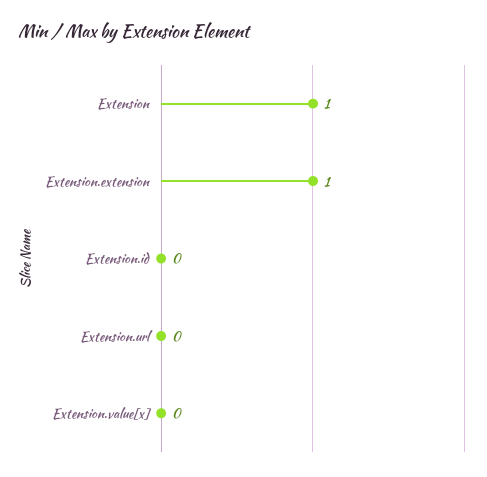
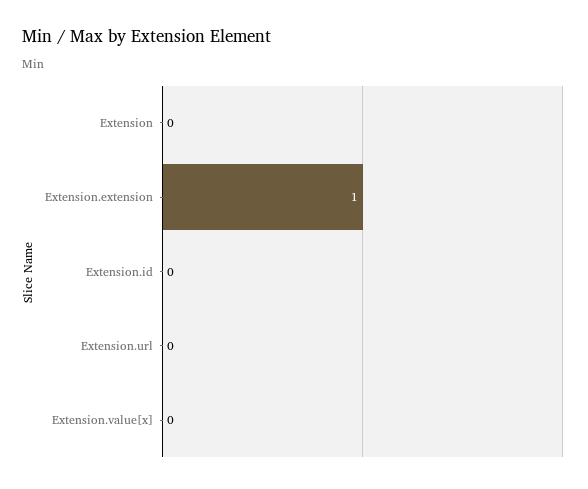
Extension: 1 -> 0

